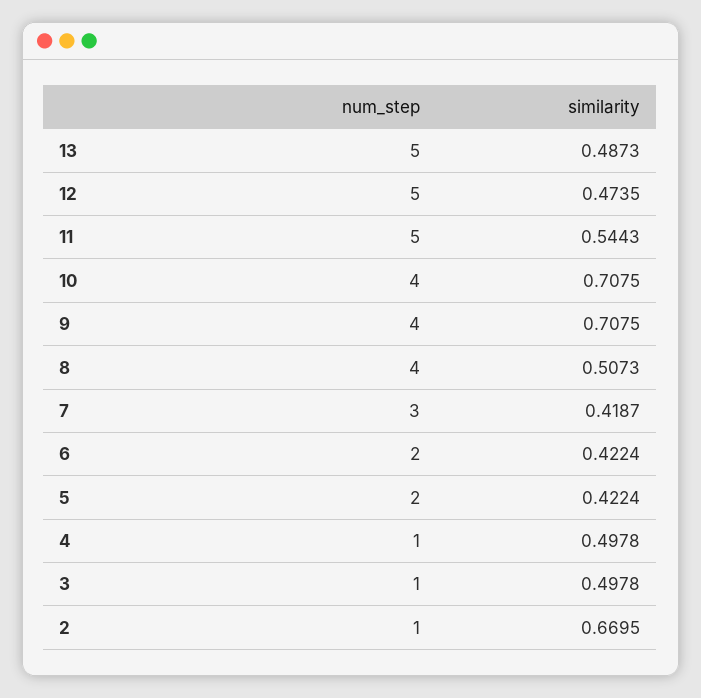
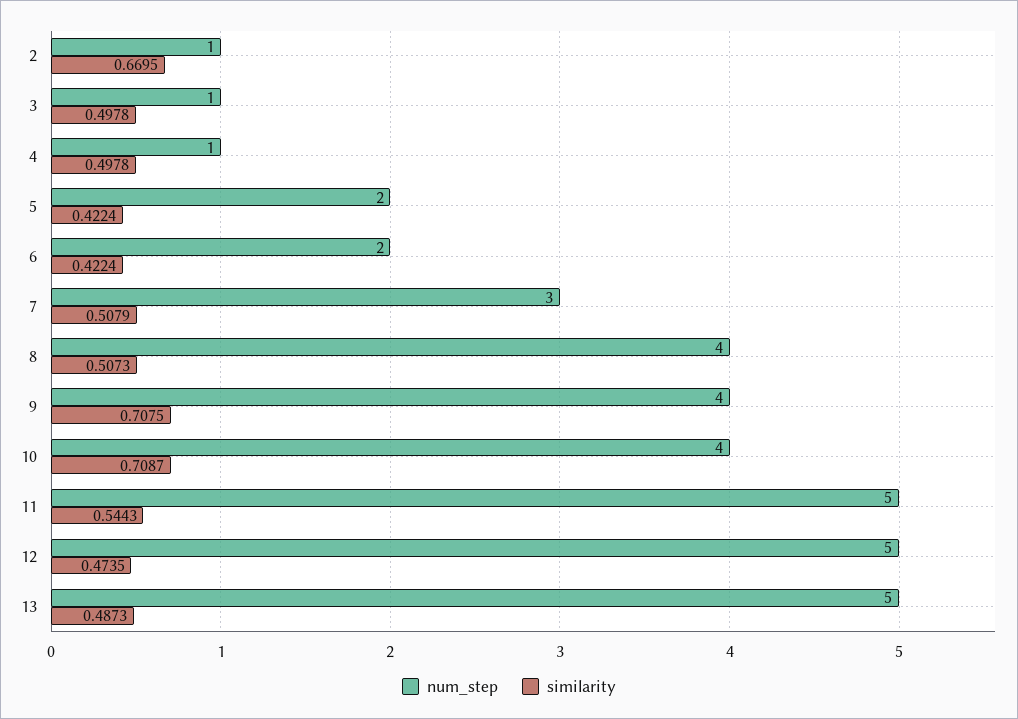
similarity, 10: 0.7075 -> 0.7087
similarity, 7: 0.4187 -> 0.5079

